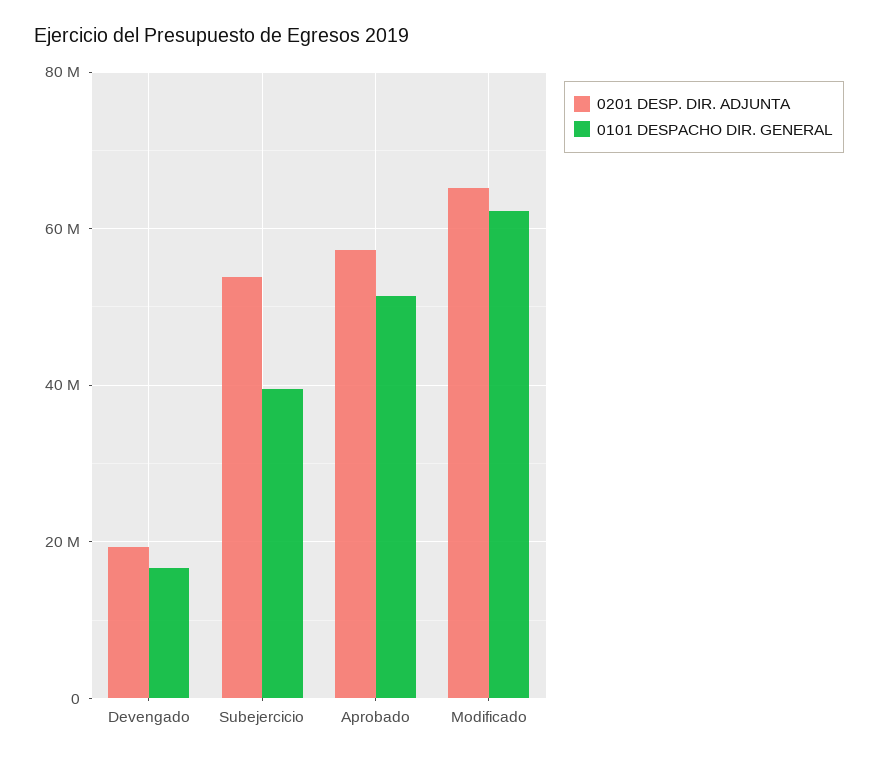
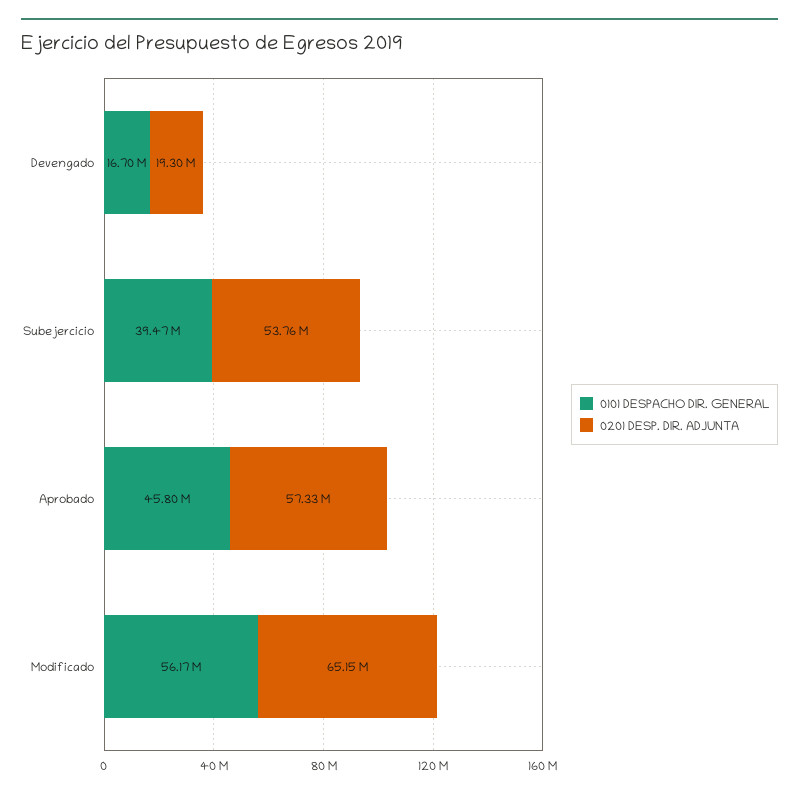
0101 DESPACHO DIR. GENERAL, Aprobado: 52000000 -> 45800000
0101 DESPACHO DIR. GENERAL, Modificado: 62000000 -> 56170000

